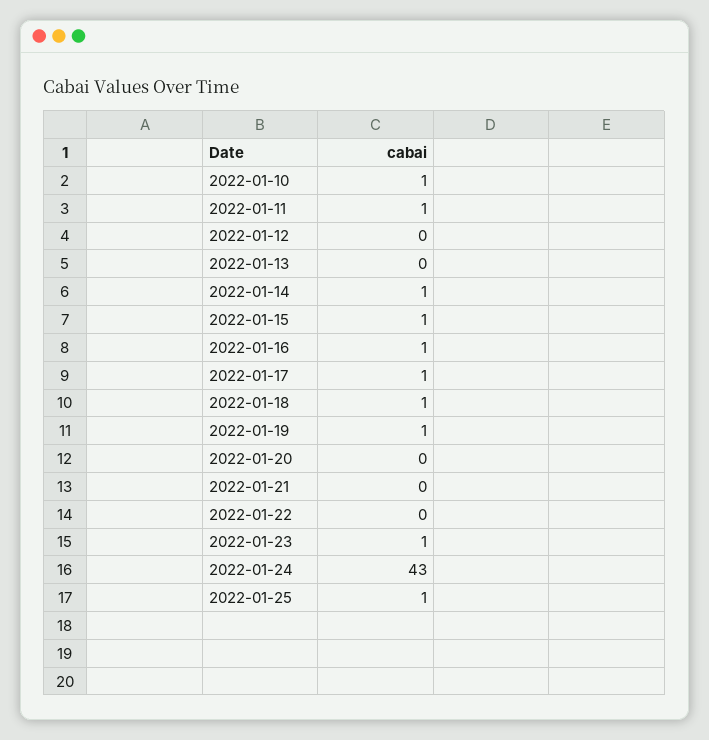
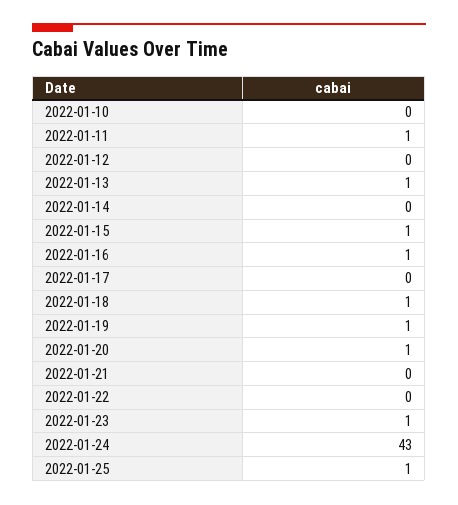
2022-01-10: 1 -> 0
2022-01-13: 0 -> 1
2022-01-14: 1 -> 0
2022-01-17: 1 -> 0
2022-01-20: 0 -> 1

